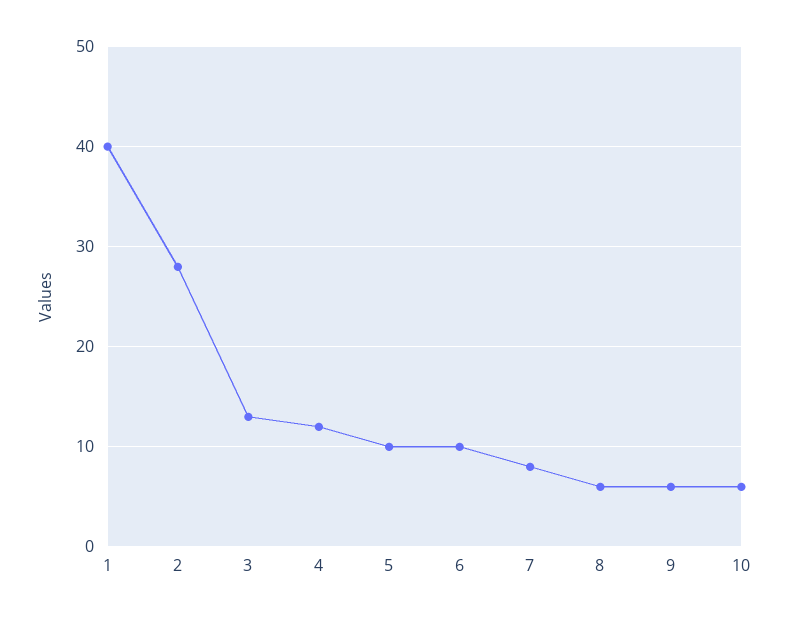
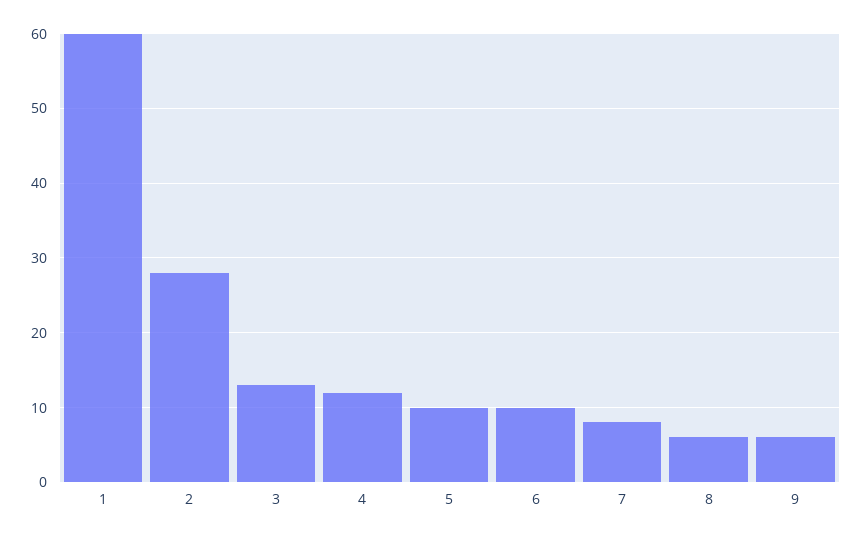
1: 40 -> 60
10: 6 -> none

